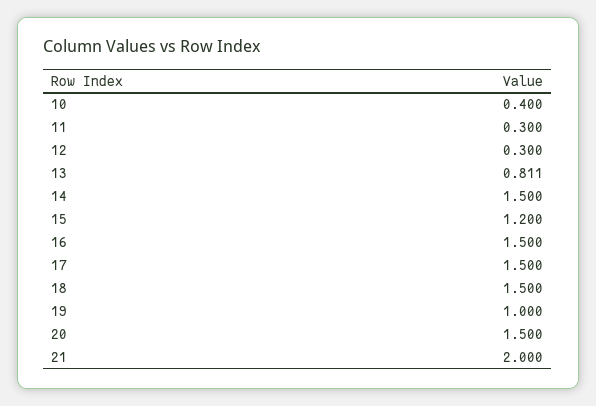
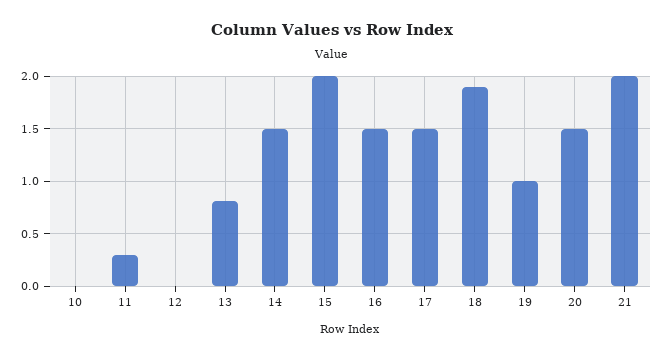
10: 0.4 -> 0
12: 0.3 -> 0
15: 1.2 -> 2
18: 1.5 -> 1.9

